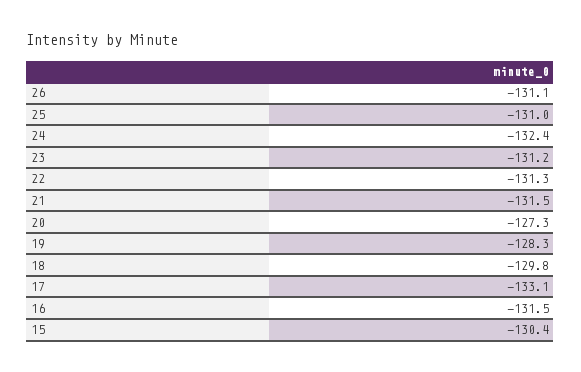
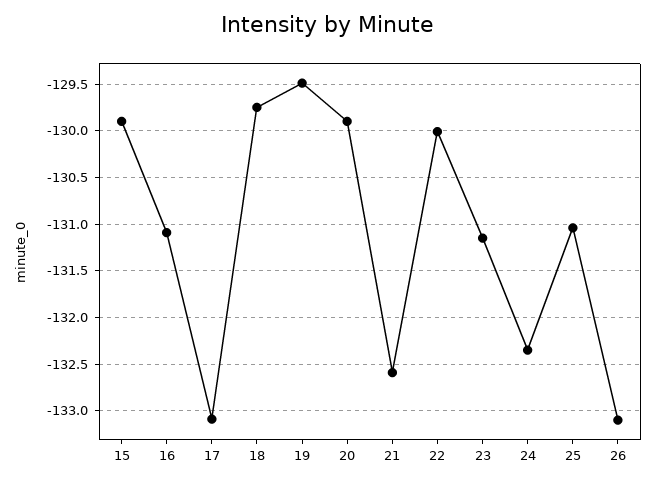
26: -131.1 -> -133.1
22: -131.3 -> -130
21: -131.5 -> -132.6
20: -127.3 -> -129.9
19: -128.3 -> -129.5
16: -131.5 -> -131.1
15: -130.4 -> -129.9

